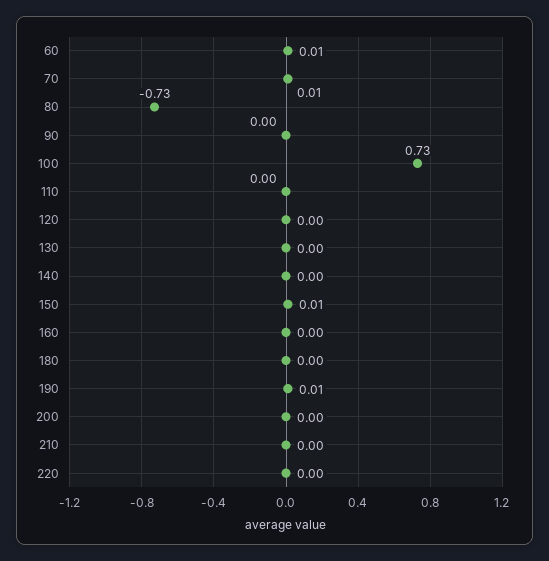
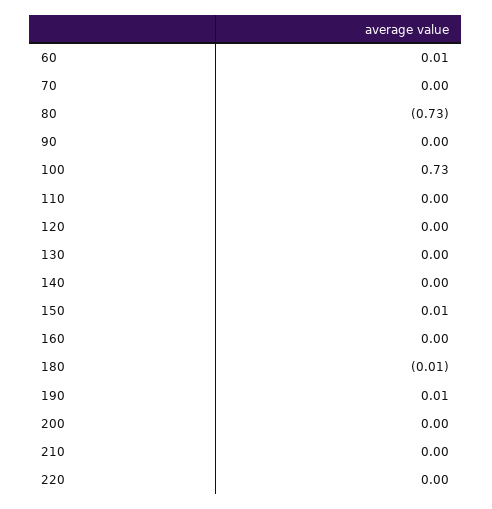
70: 0.01 -> 0
180: 0 -> -0.01

